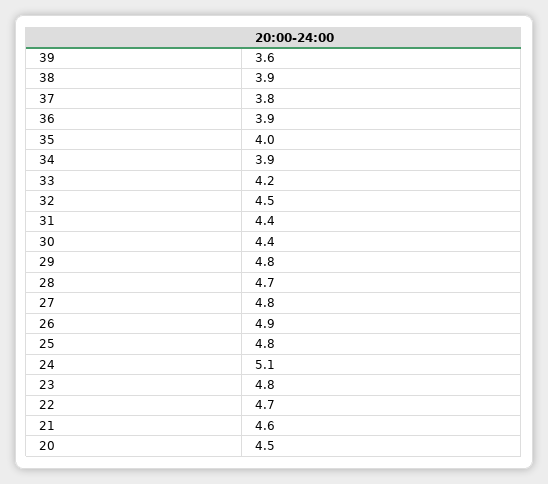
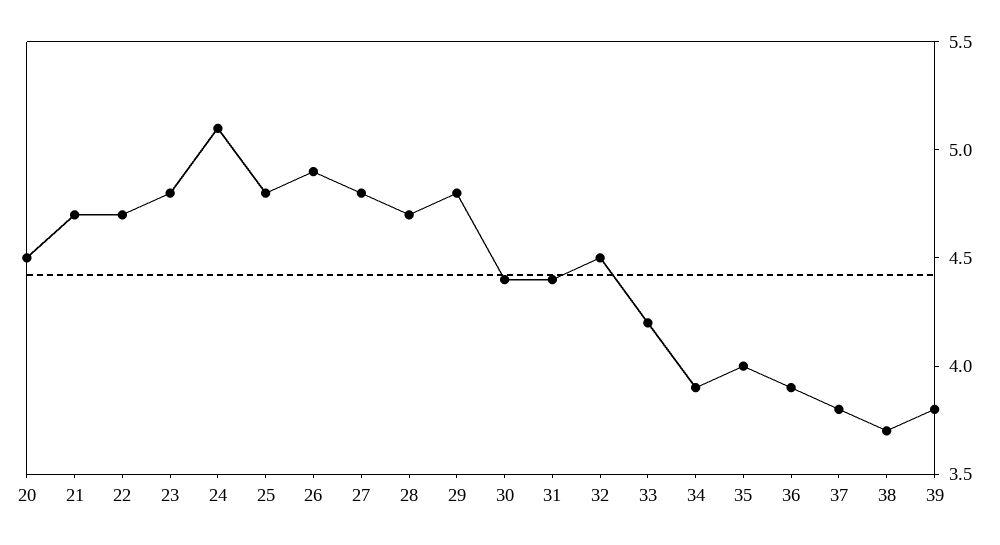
39: 3.6 -> 3.8
38: 3.9 -> 3.7
21: 4.6 -> 4.7

